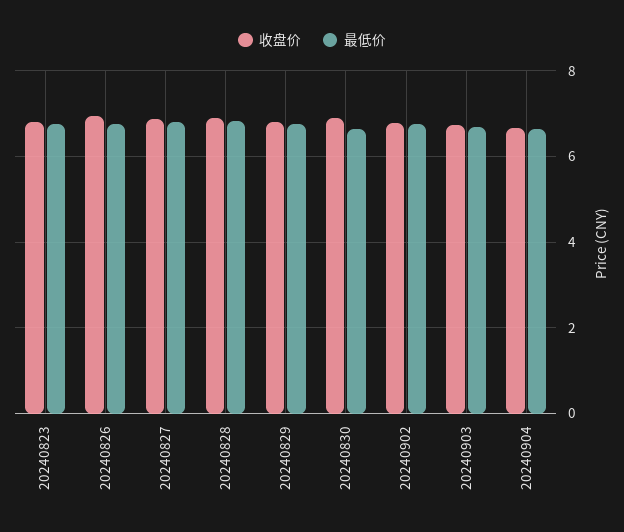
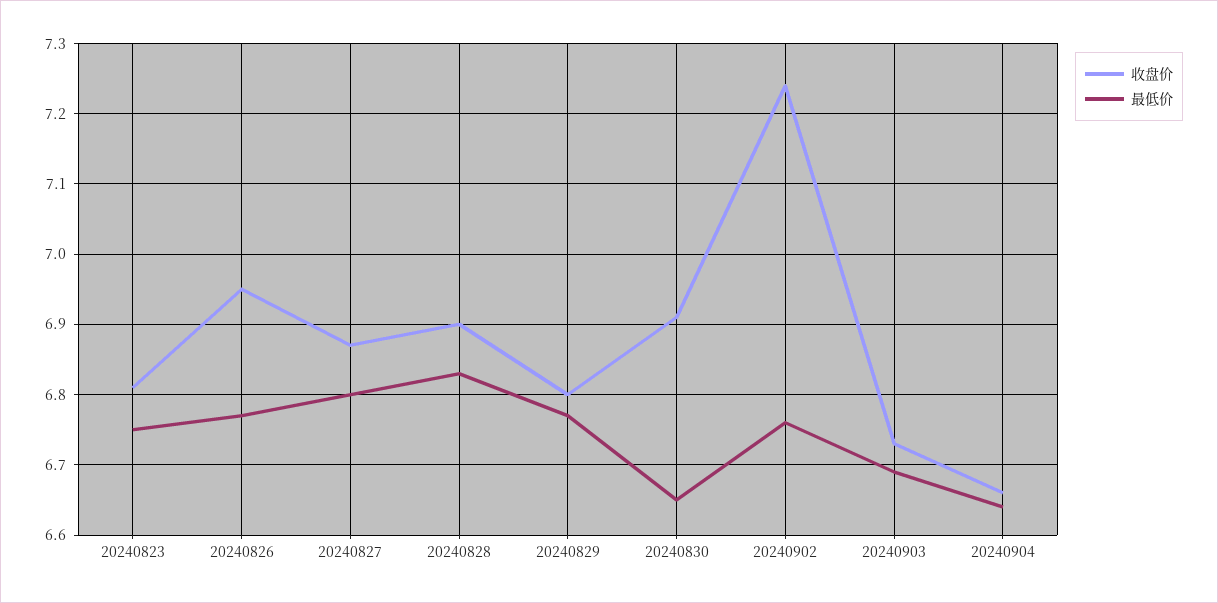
收盘价, 20240902: 6.8 -> 7.24

